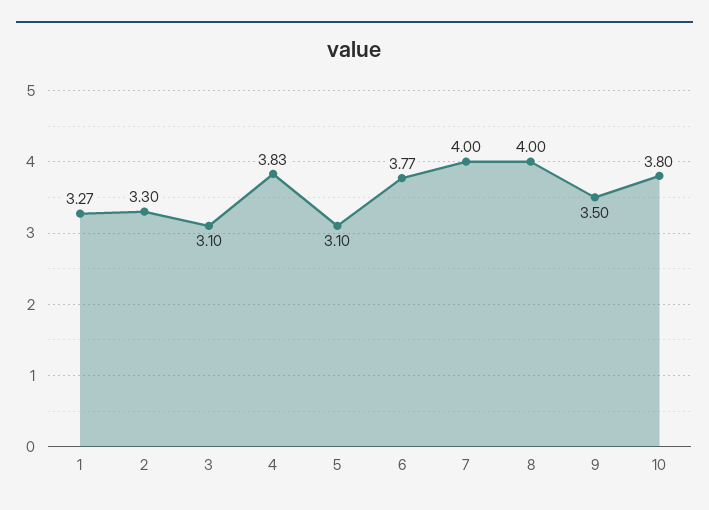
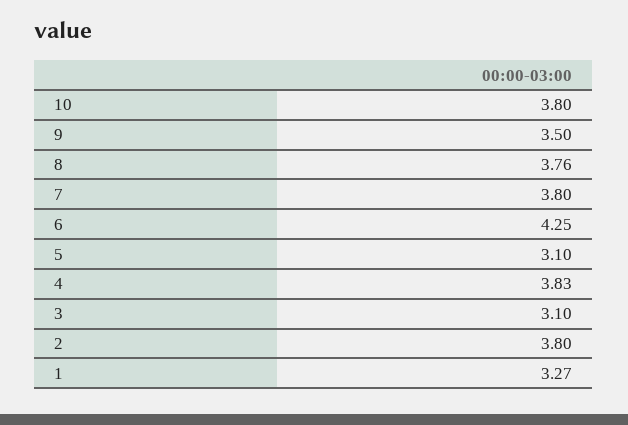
2: 3.3 -> 3.8
6: 3.77 -> 4.25
7: 4 -> 3.8
8: 4 -> 3.76

